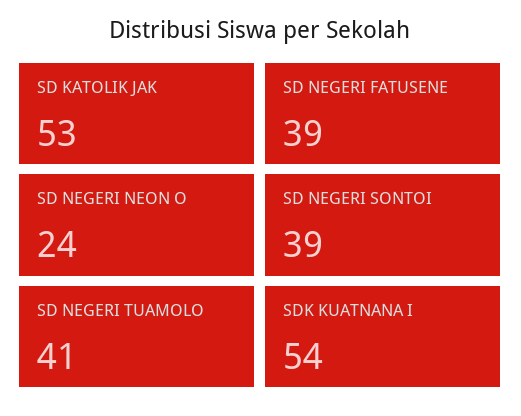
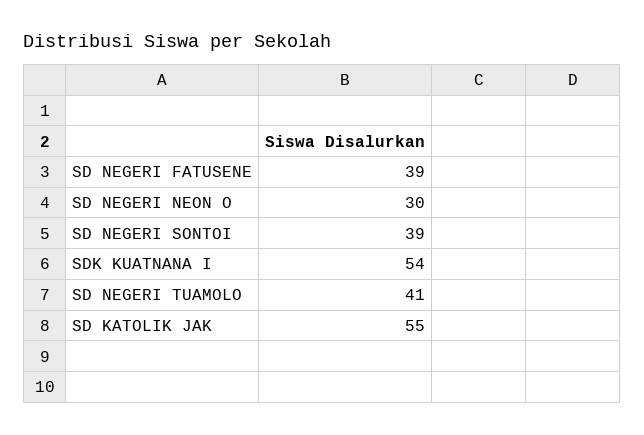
SD KATOLIK JAK: 53 -> 55
SD NEGERI NEON O: 24 -> 30

